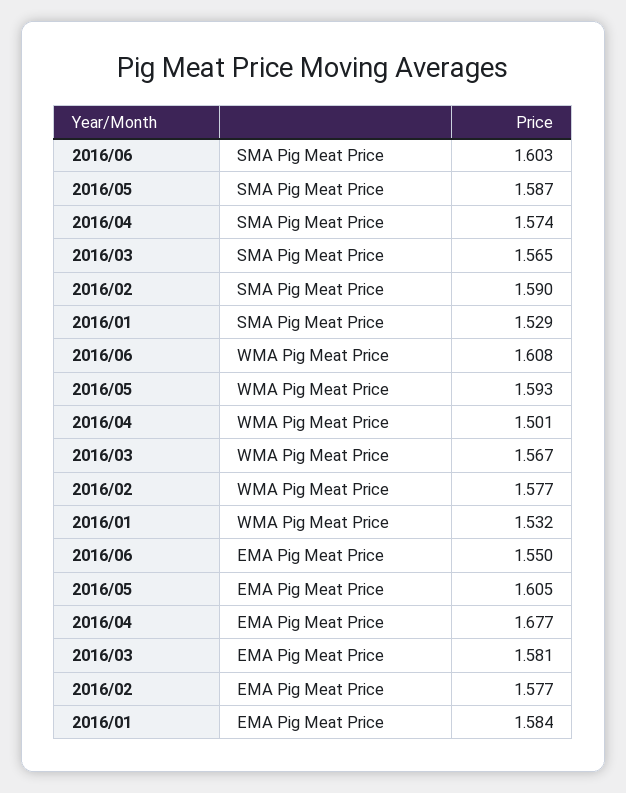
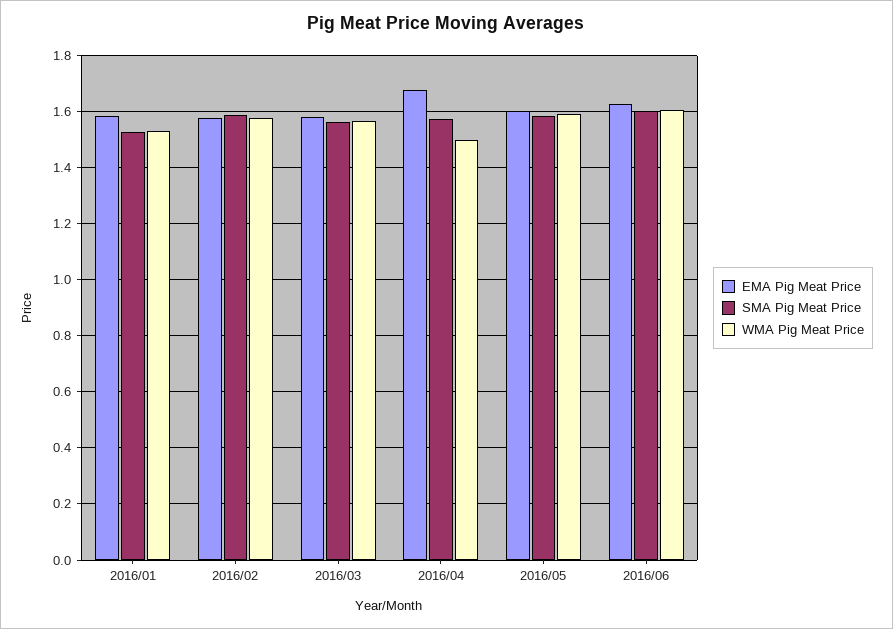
EMA Pig Meat Price, 2016/06: 1.55 -> 1.625

